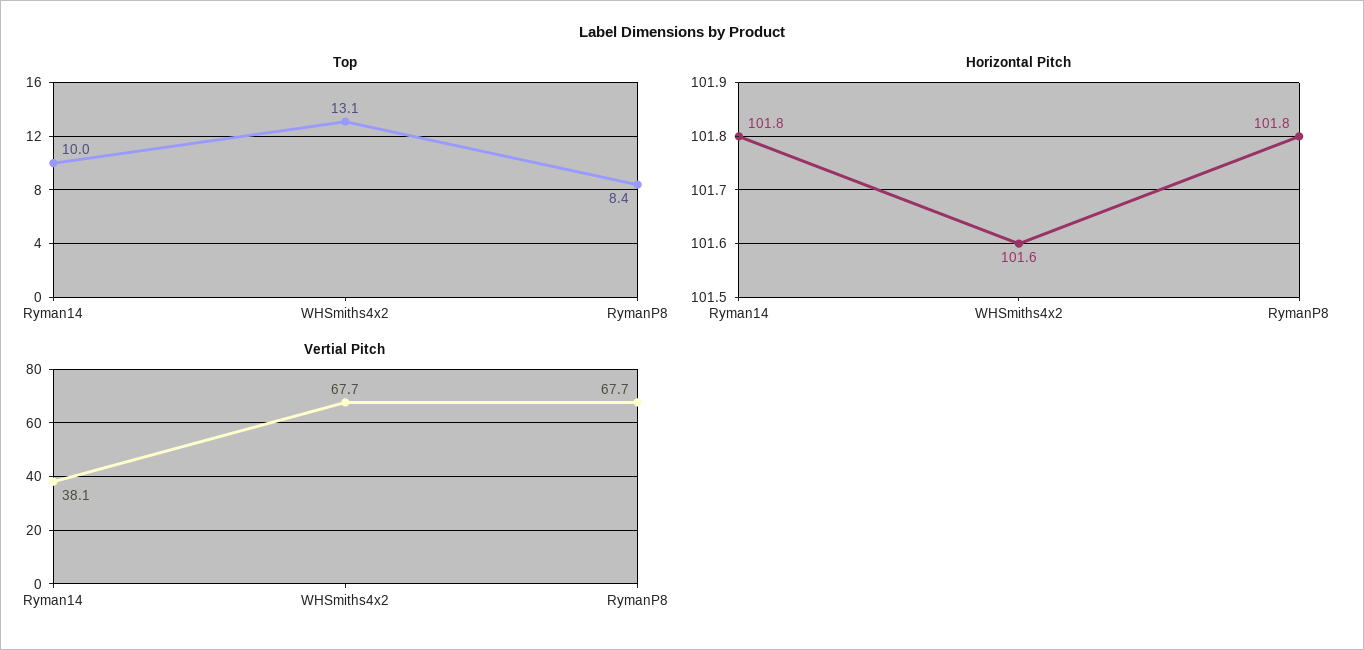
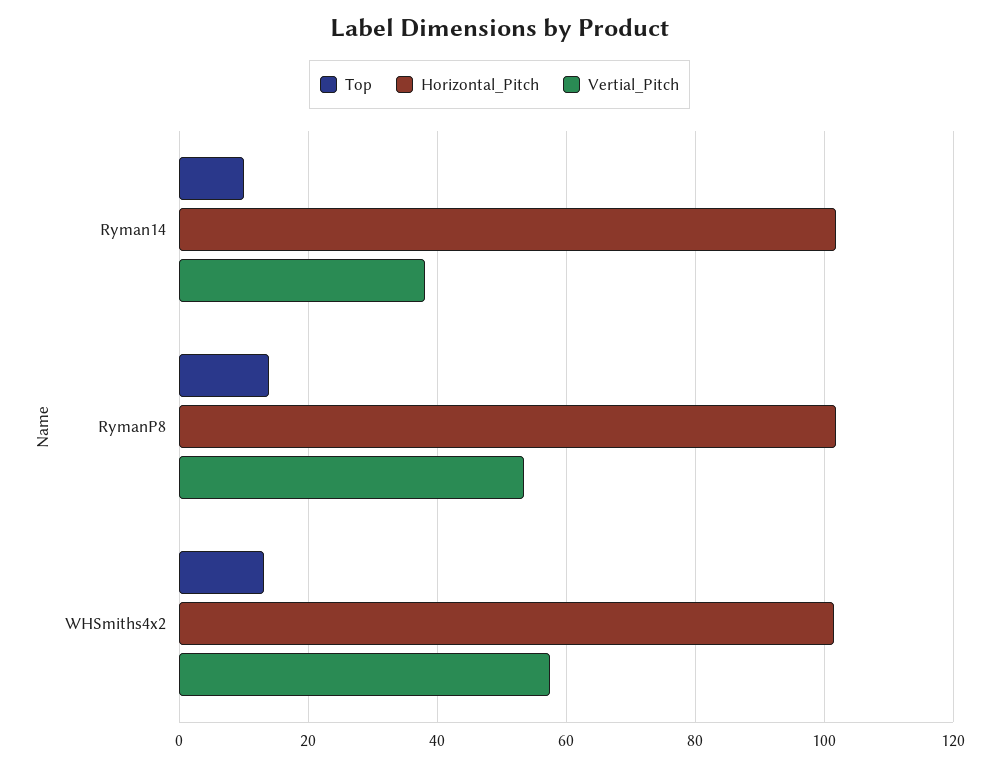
Top, RymanP8: 8.4 -> 14
Vertial Pitch, WHSmiths4x2: 67.7 -> 58
Vertial Pitch, RymanP8: 67.7 -> 54

